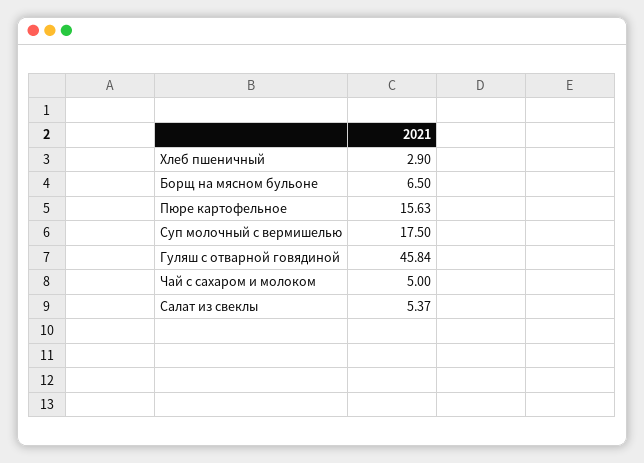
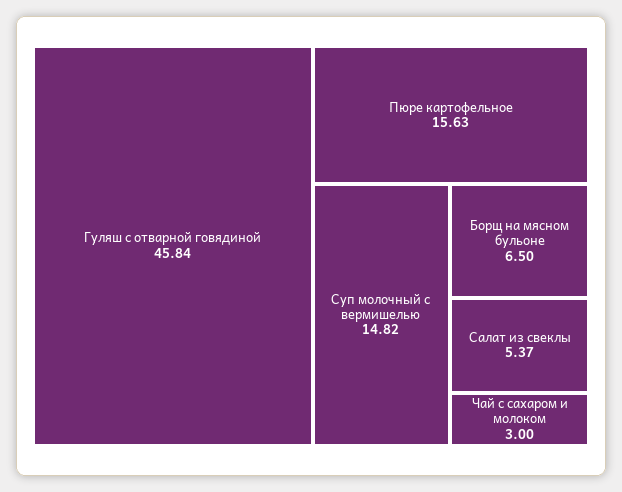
Хлеб пшеничный: 2.9 -> none
Суп молочный с вермишелью: 17.5 -> 14.82
Чай с сахаром и молоком: 5 -> 3

